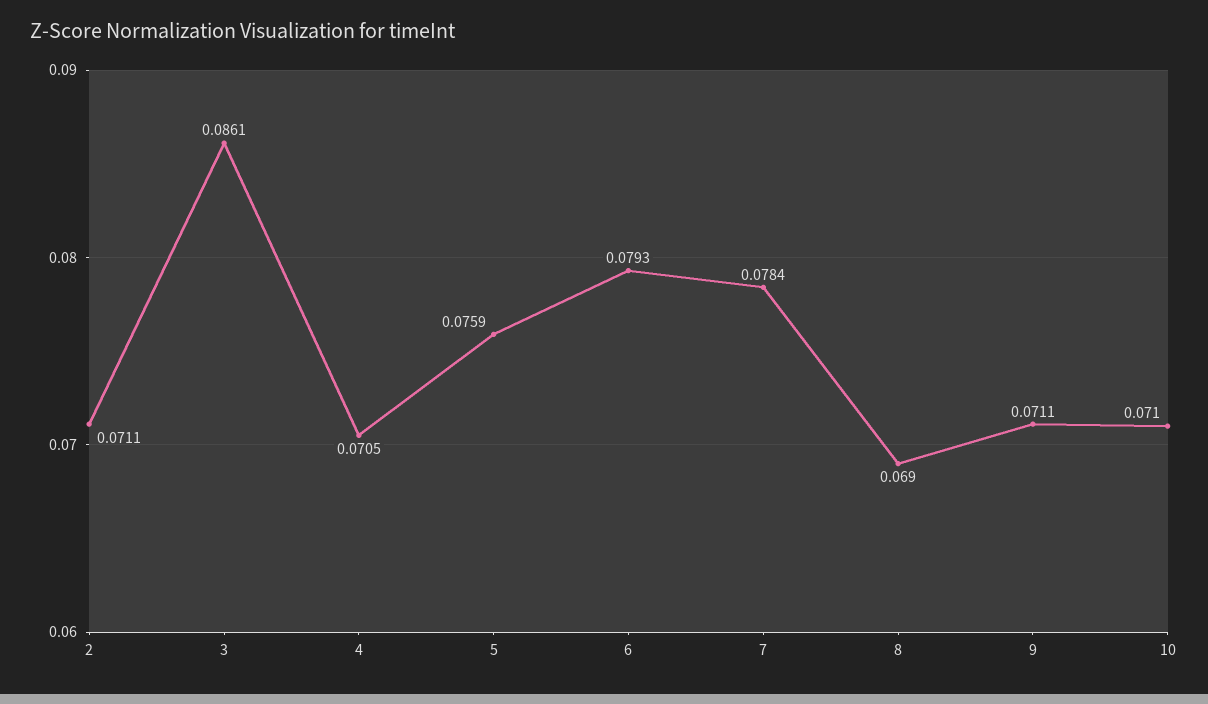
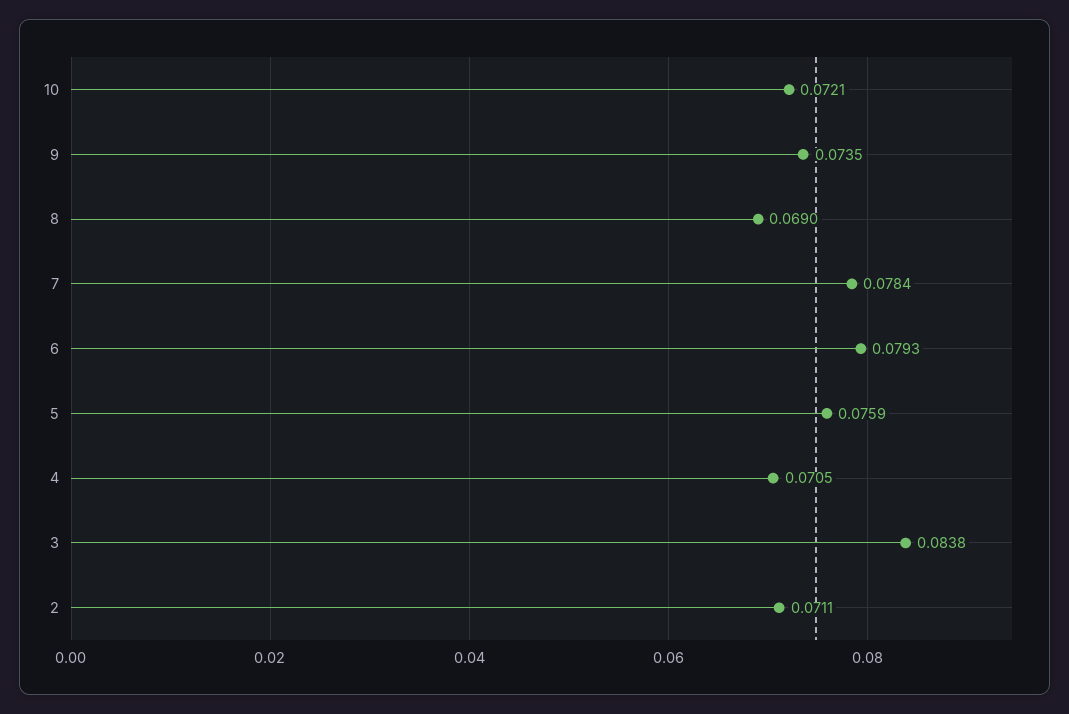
3: 0.0861 -> 0.0838
9: 0.0711 -> 0.0735
10: 0.071 -> 0.0721

